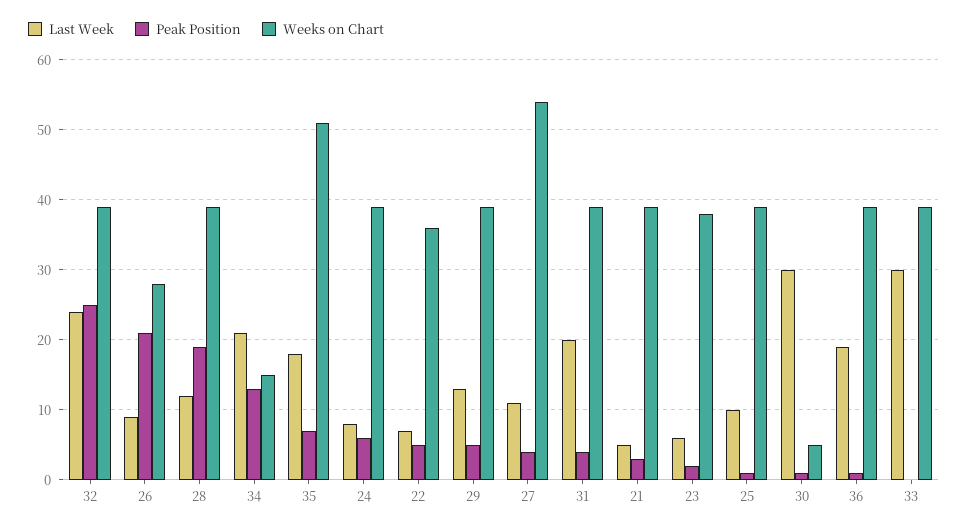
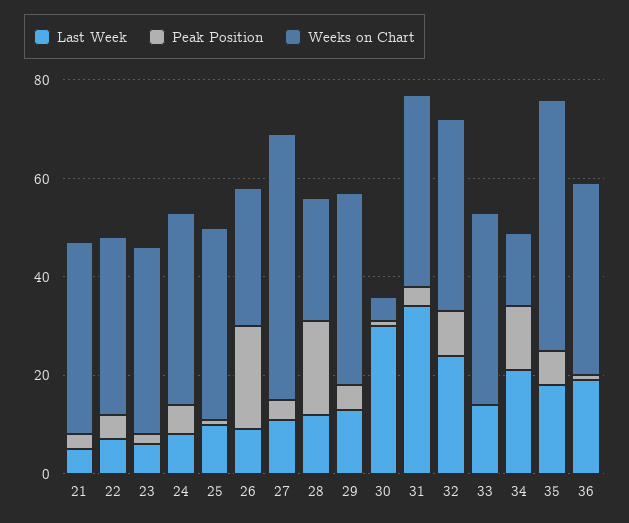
Peak Position, 32: 25 -> 10
Weeks on Chart, 28: 39 -> 25
Last Week, 31: 20 -> 35
Last Week, 33: 30 -> 15

